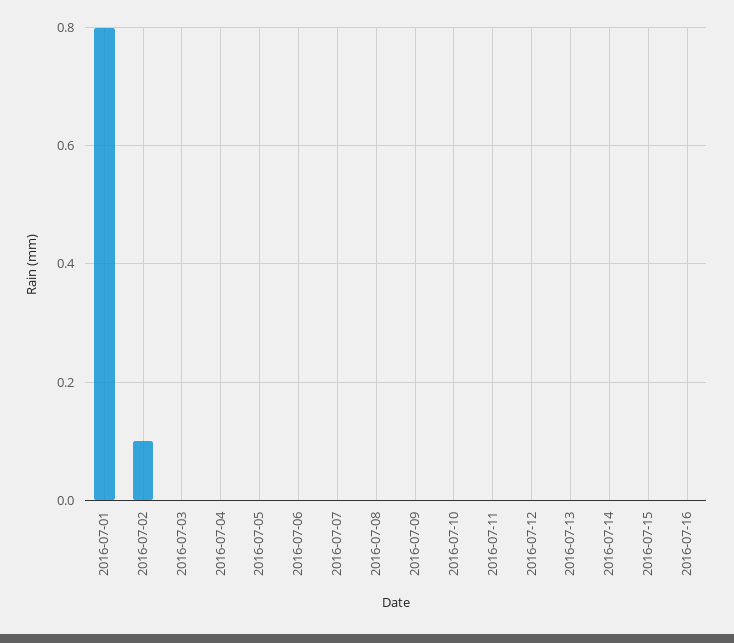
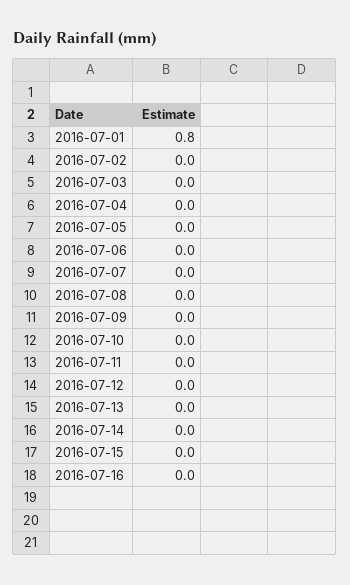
2016-07-02: 0.1 -> 0

